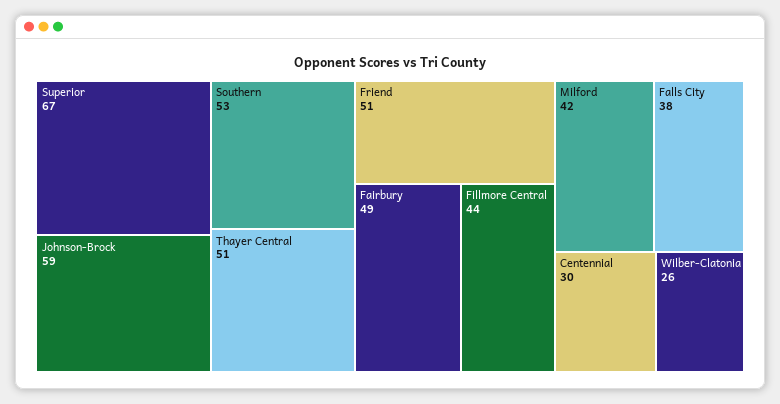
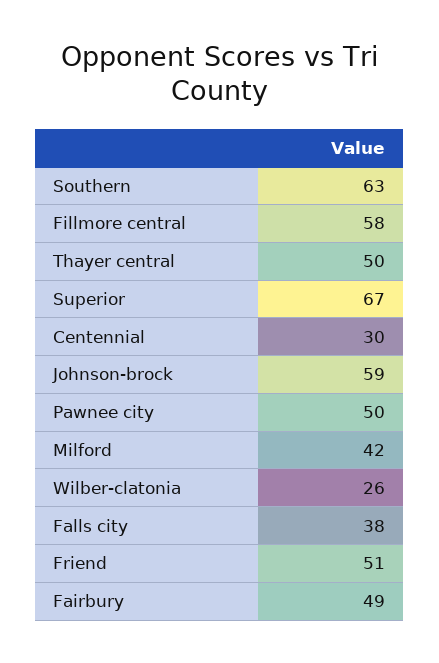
Southern: 53 -> 63
Thayer Central: 51 -> 50
Fillmore Central: 44 -> 58
Pawnee city: none -> 50

